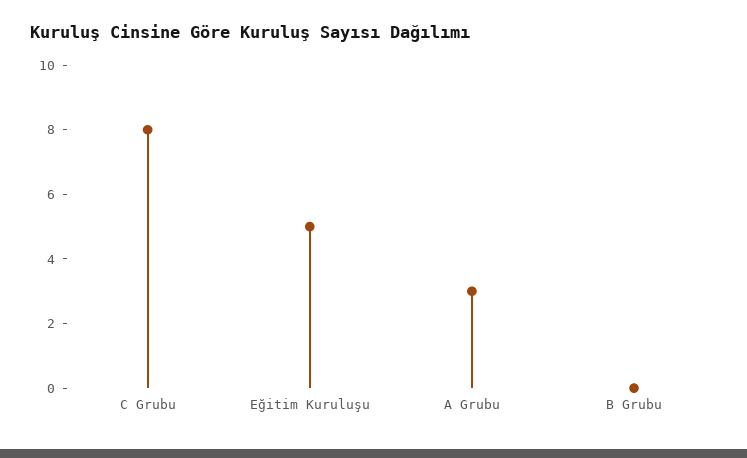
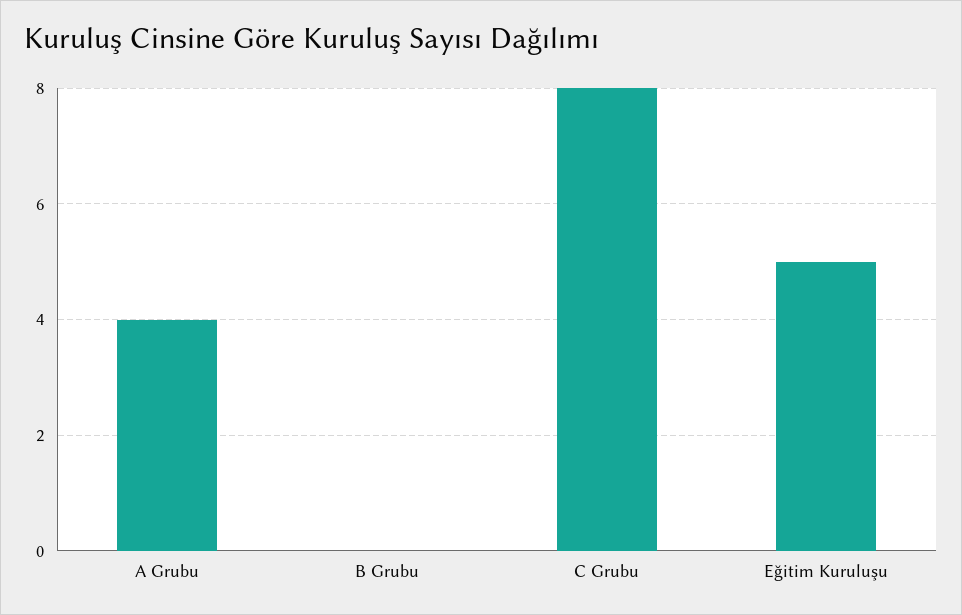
A Grubu: 3 -> 4

